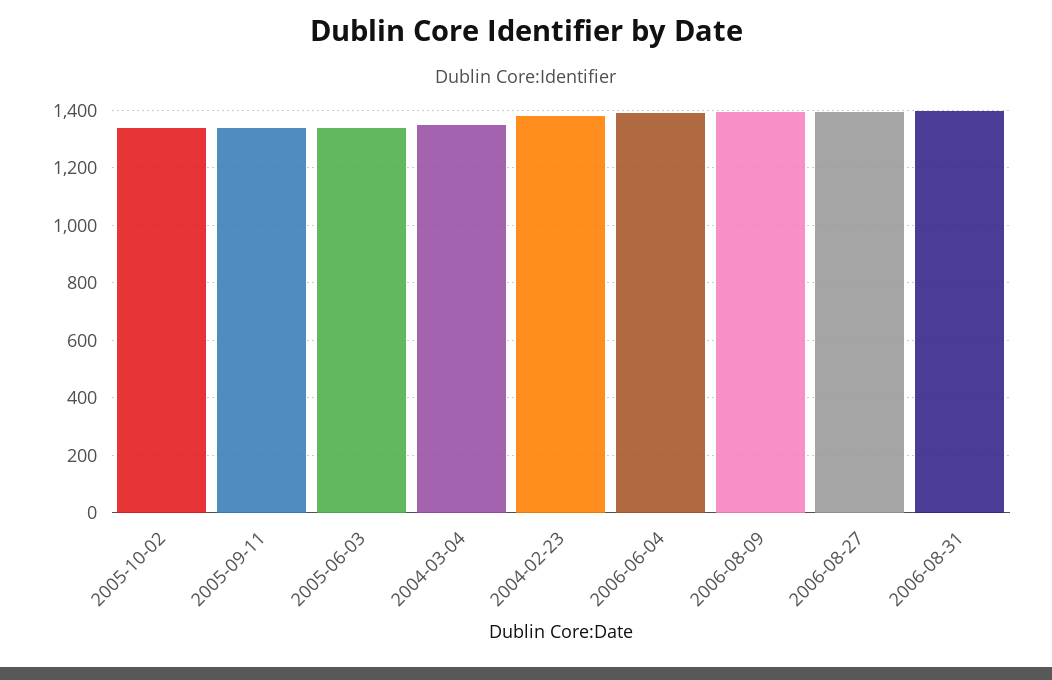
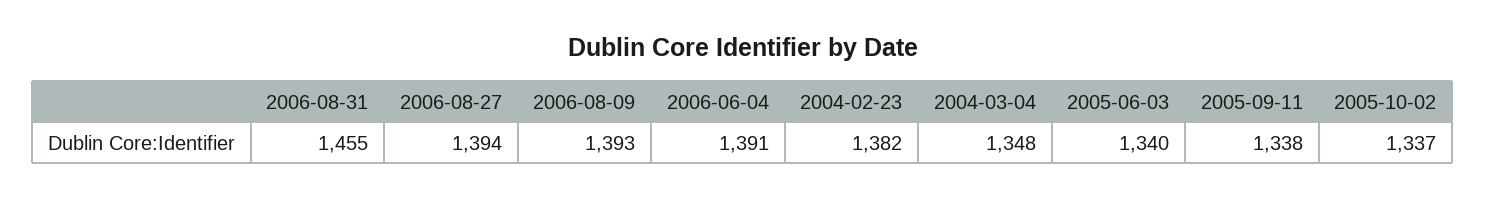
2006-08-31: 1400 -> 1455

